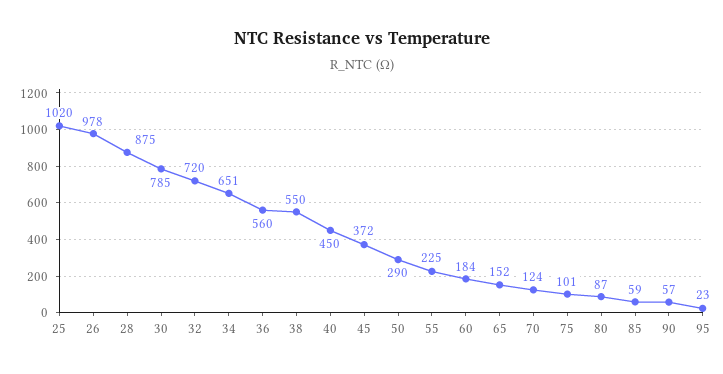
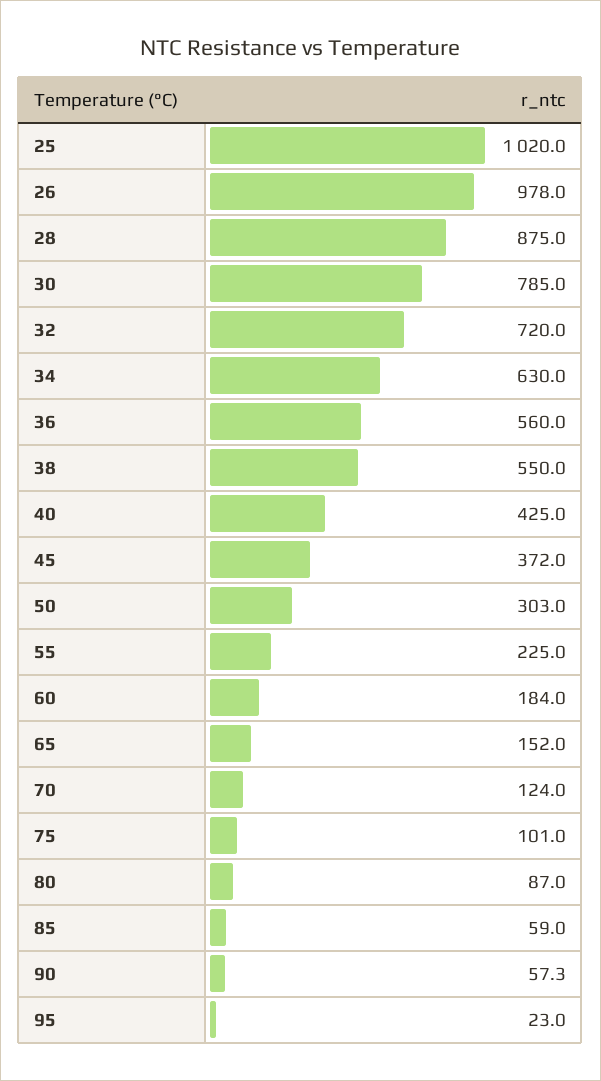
34: 651 -> 630
40: 450 -> 425
50: 290 -> 303

